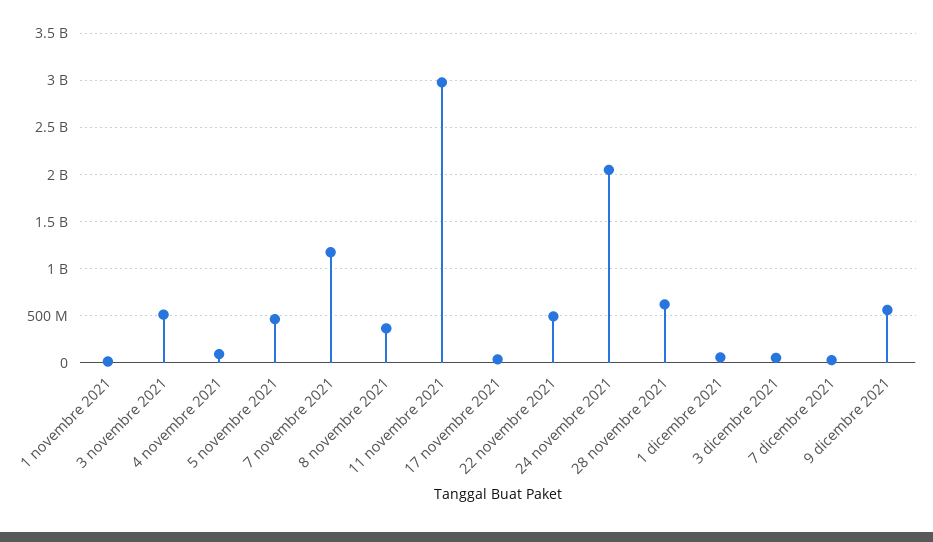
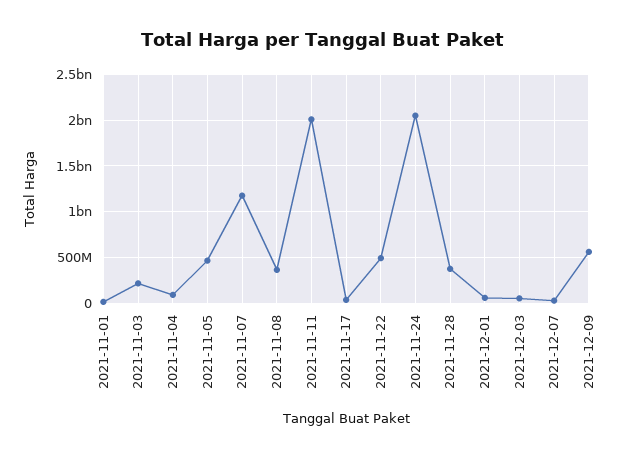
3 novembre 2021: 500000000 -> 200000000
11 novembre 2021: 3000000000 -> 2000000000
28 novembre 2021: 600000000 -> 400000000

